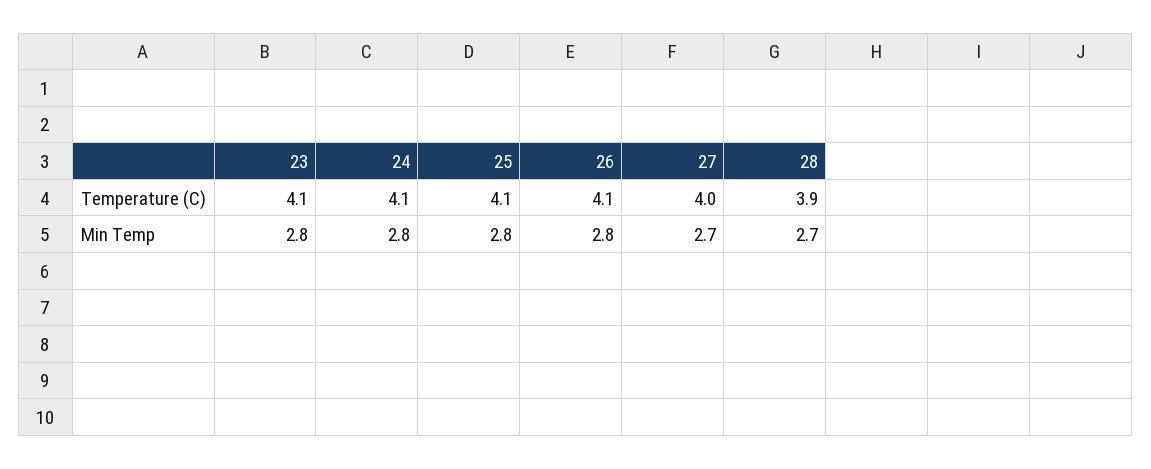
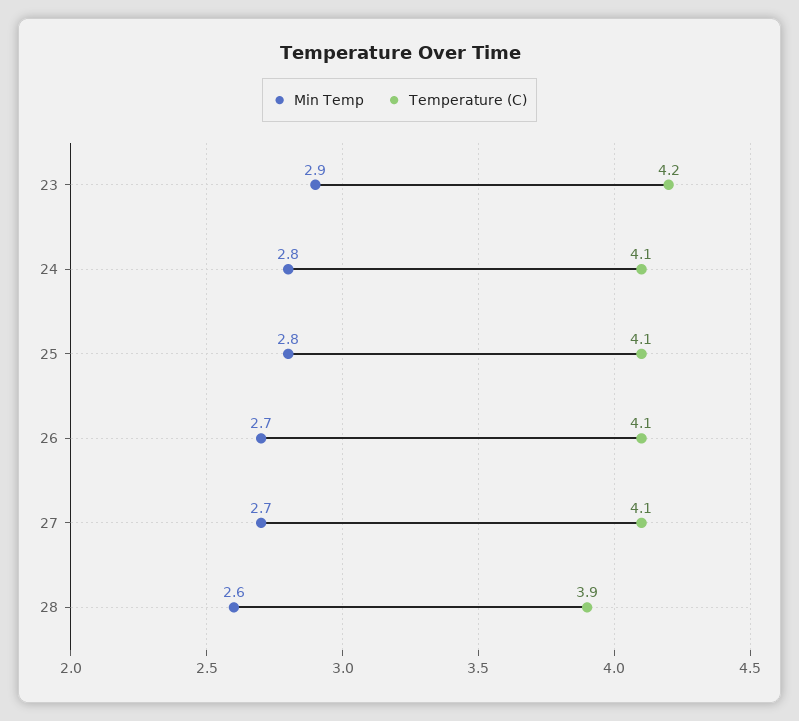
Temperature (C), 23: 4.1 -> 4.2
Temperature (C), 27: 4 -> 4.1
Min Temp, 23: 2.8 -> 2.9
Min Temp, 26: 2.8 -> 2.7
Min Temp, 28: 2.7 -> 2.6

